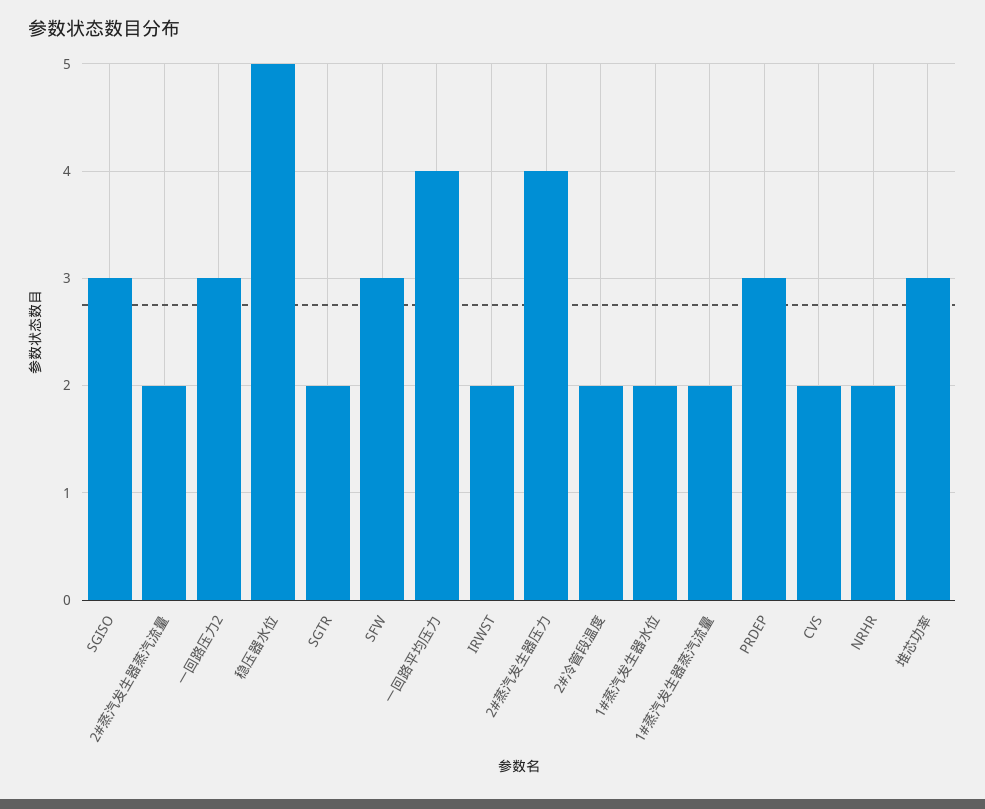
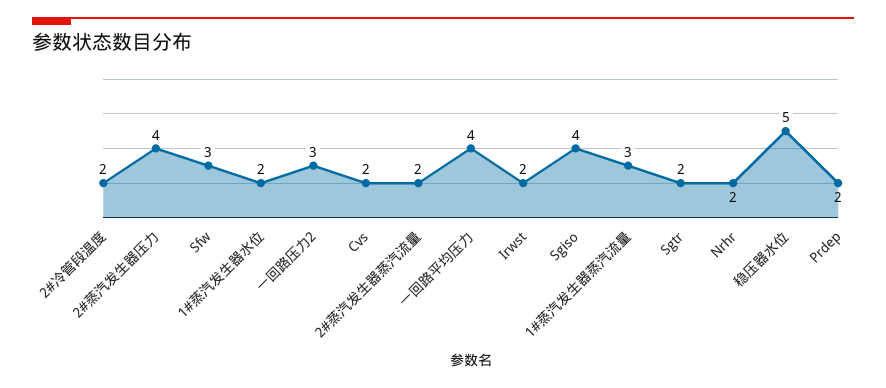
SGISO: 3 -> 4
1#蒸汽发生器蒸汽流量: 2 -> 3
PRDEP: 3 -> 2
堆芯功率: 3 -> none

